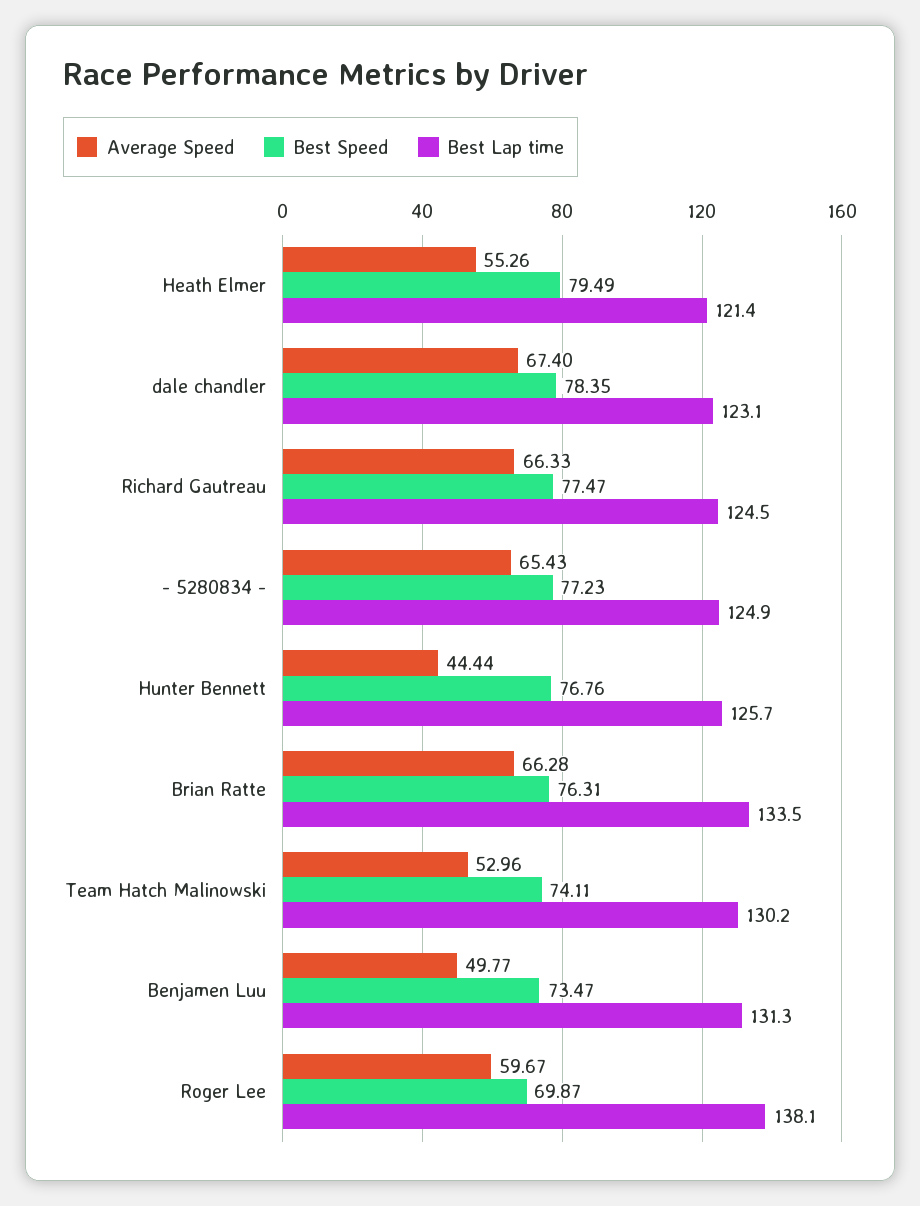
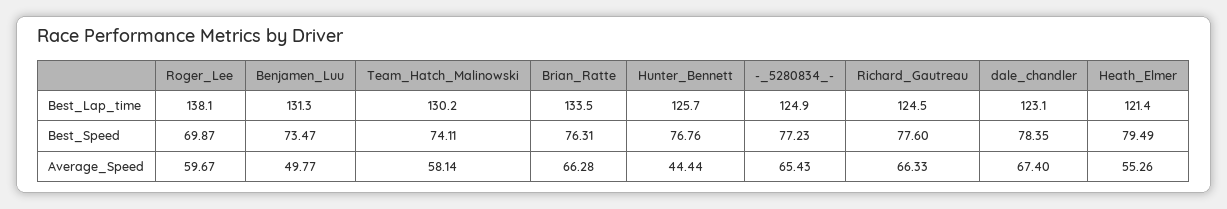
Best Speed, Richard Gautreau: 77.47 -> 77.6
Average Speed, Team Hatch Malinowski: 52.96 -> 58.14

